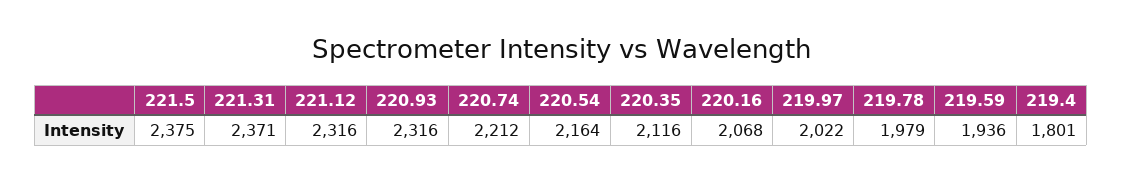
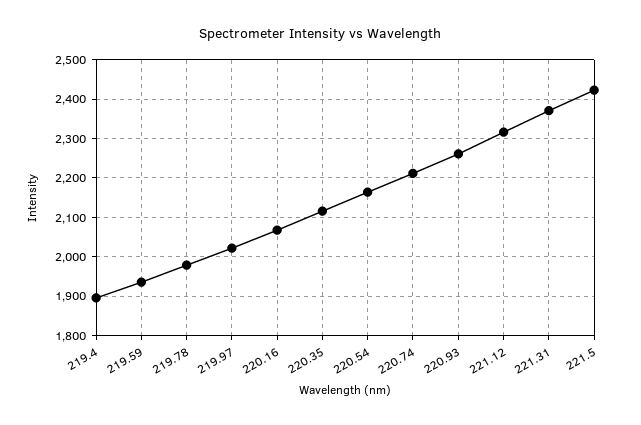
221.5: 2375 -> 2420
220.93: 2316 -> 2260
219.4: 1801 -> 1900

